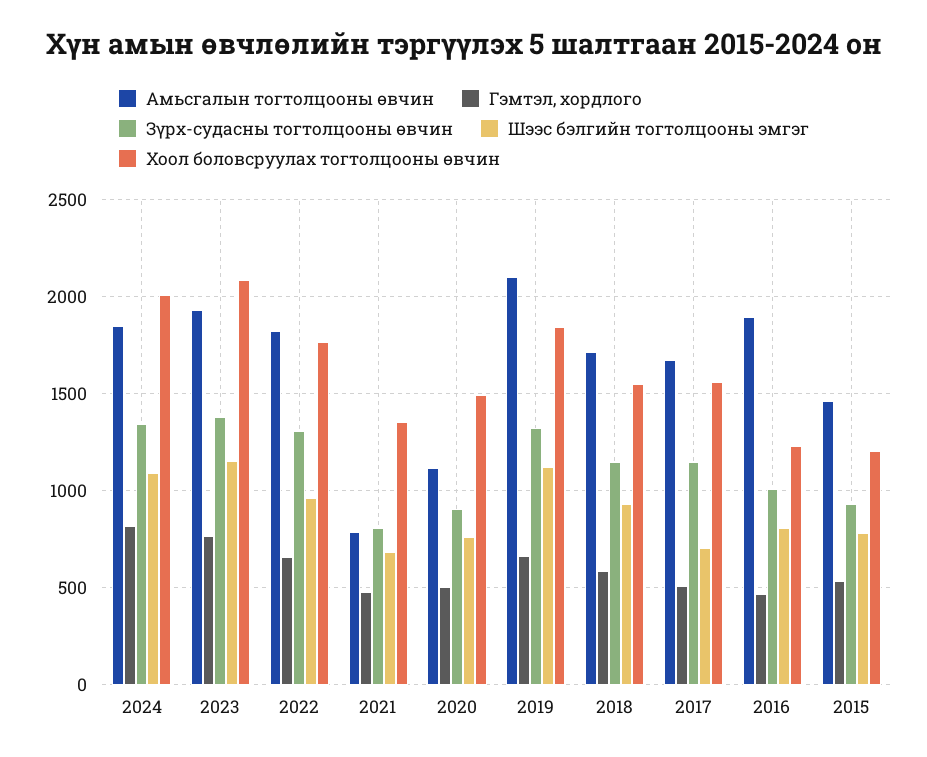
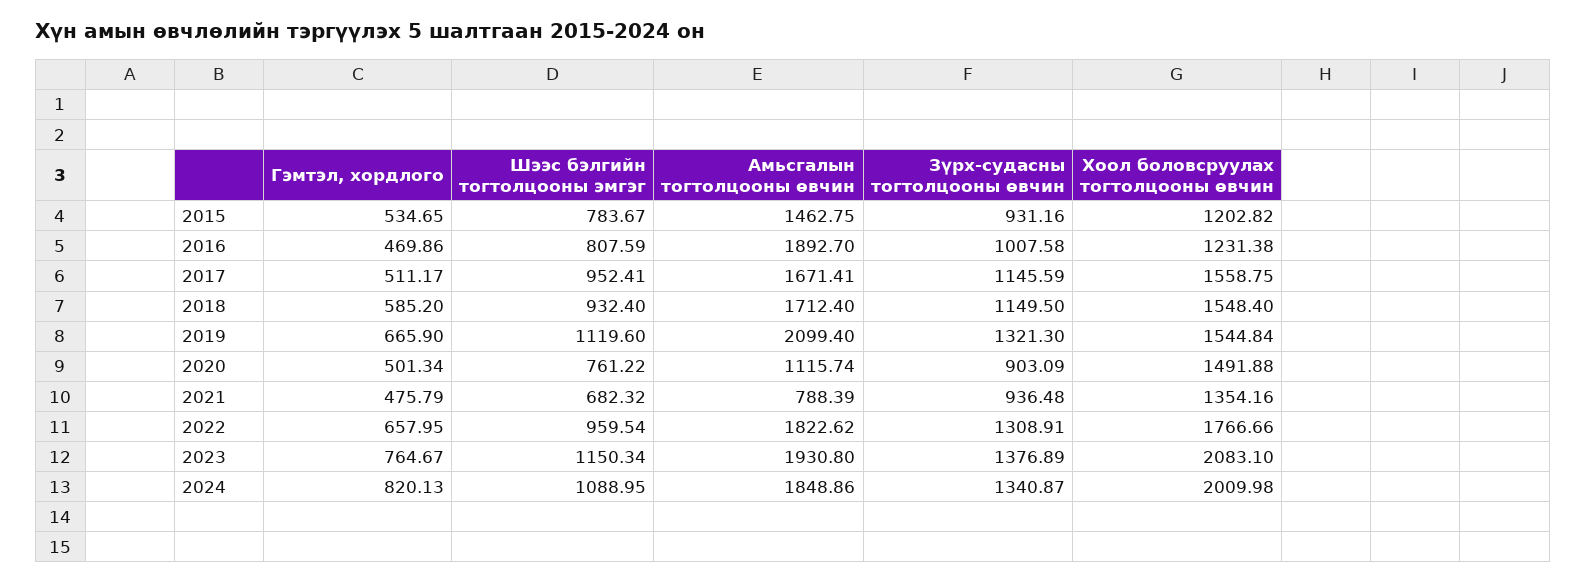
Зүрх-судасны тогтолцооны өвчин, 2021: 800 -> 936.48
Хоол боловсруулах тогтолцооны өвчин, 2019: 1850 -> 1544.84
Шээс бэлгийн тогтолцооны эмгэг, 2017: 700 -> 952.41

